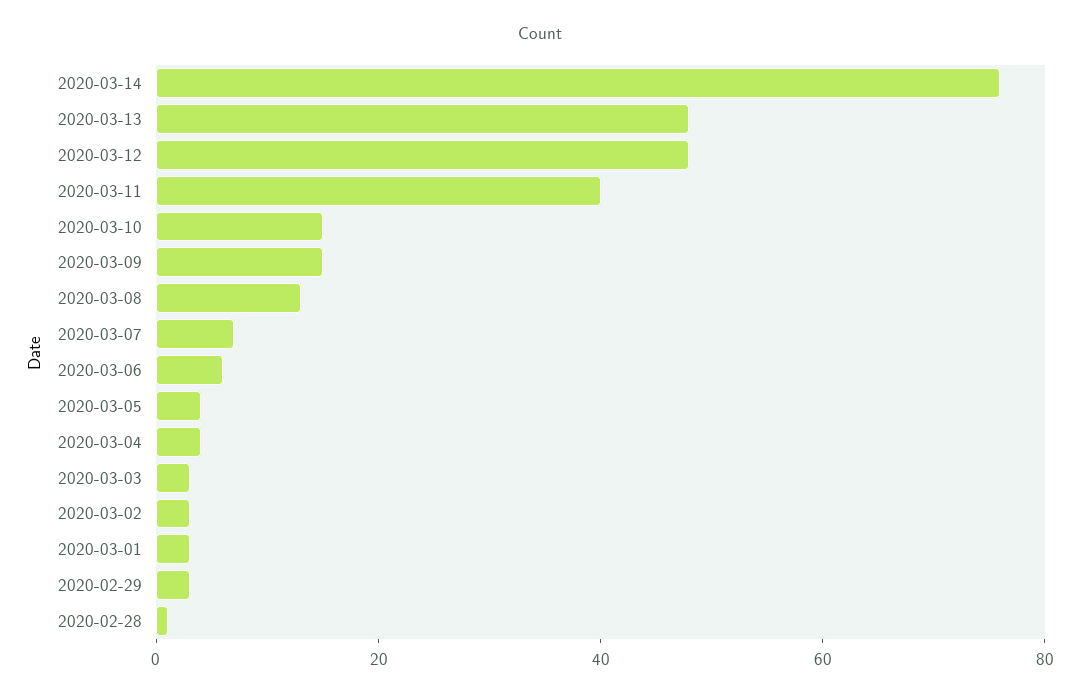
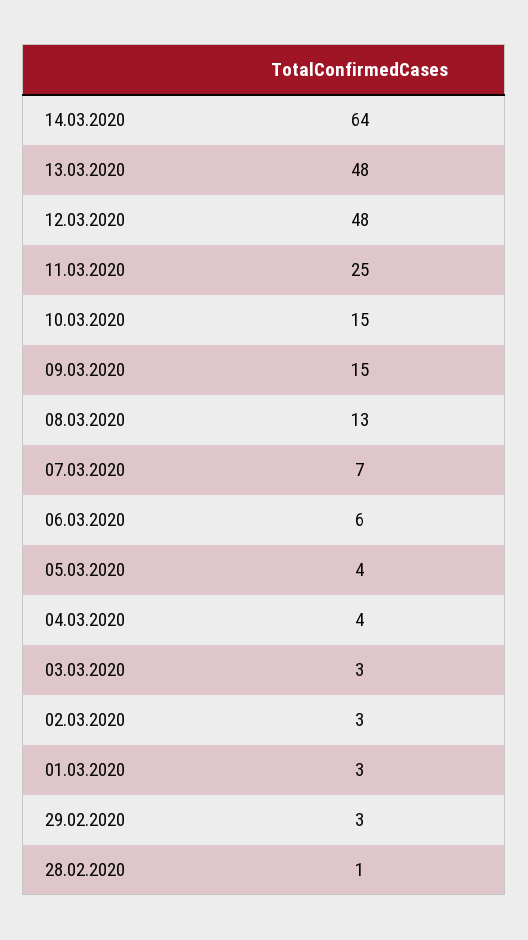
2020-03-14: 75 -> 64
2020-03-11: 40 -> 25

